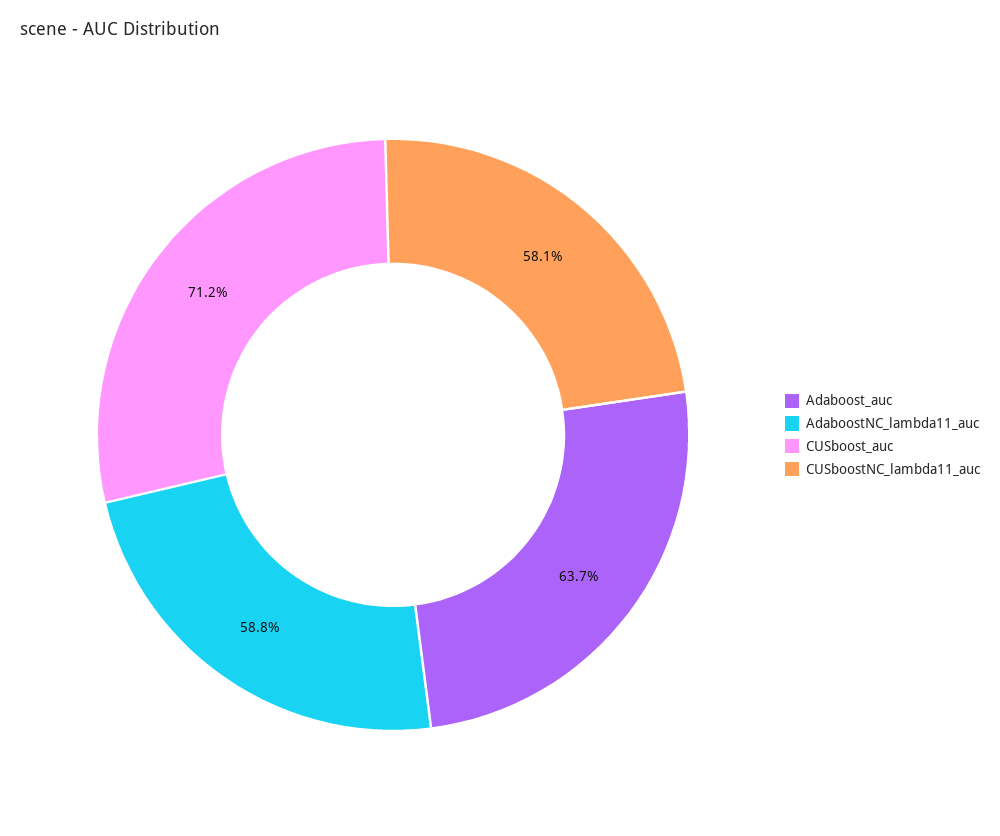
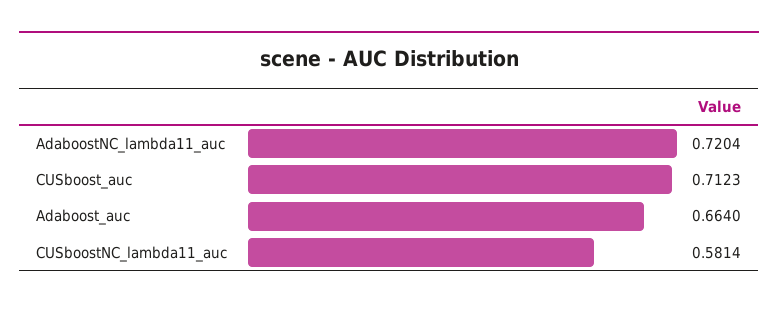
Adaboost_auc: 0.637 -> 0.664
AdaboostNC_lambda11_auc: 0.588 -> 0.7204

